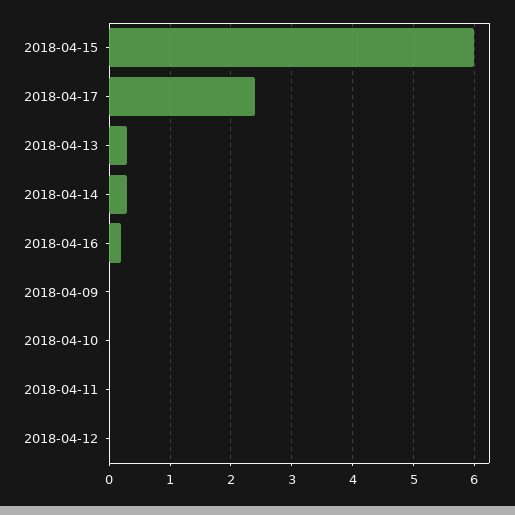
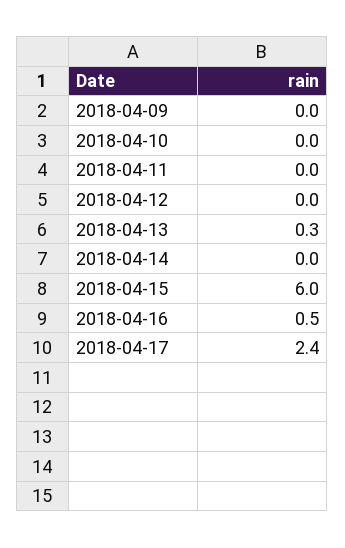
2018-04-14: 0.3 -> 0
2018-04-16: 0.2 -> 0.5

